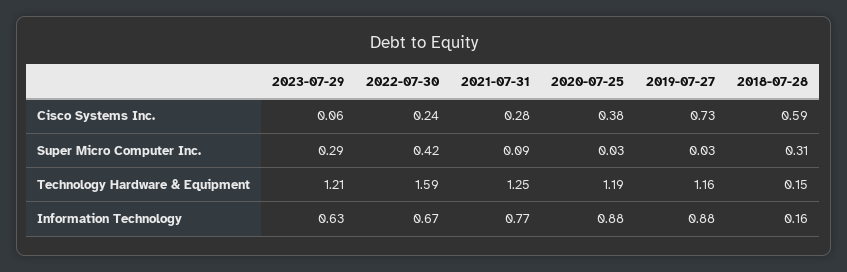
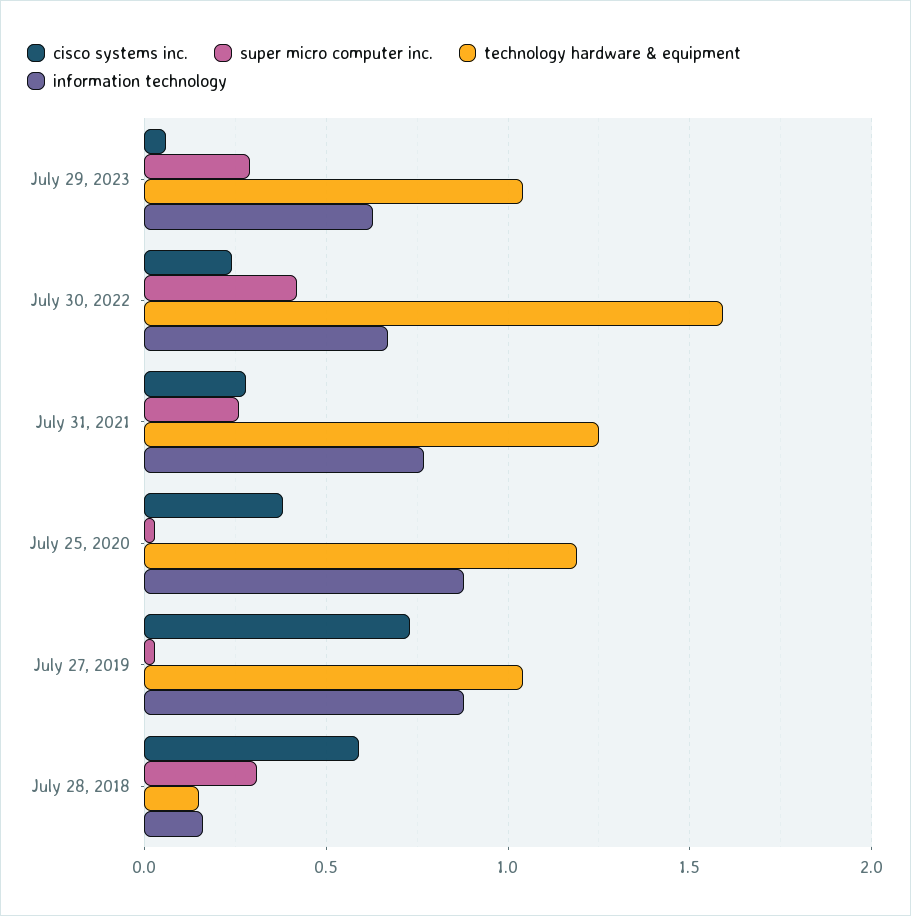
Super Micro Computer Inc., 2021-07-31: 0.09 -> 0.25
Technology Hardware & Equipment, 2023-07-29: 1.21 -> 1.05
Technology Hardware & Equipment, 2019-07-27: 1.16 -> 1.05

